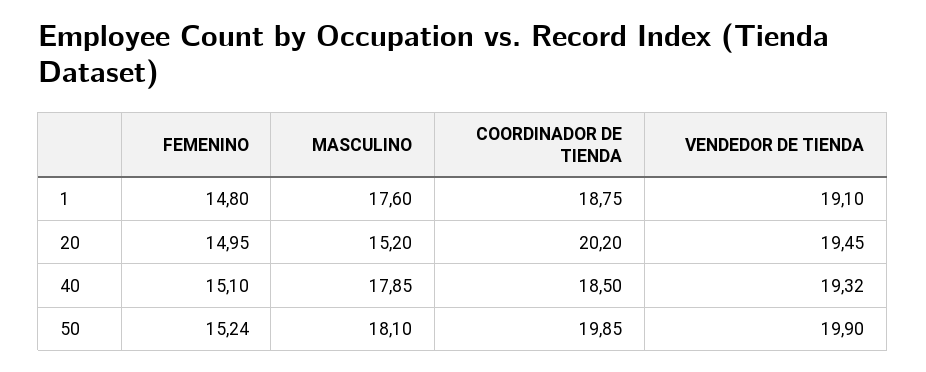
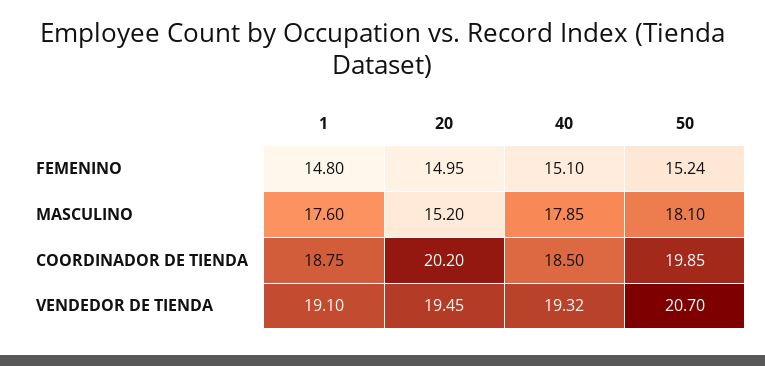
VENDEDOR DE TIENDA, 50: 19.9 -> 20.7

